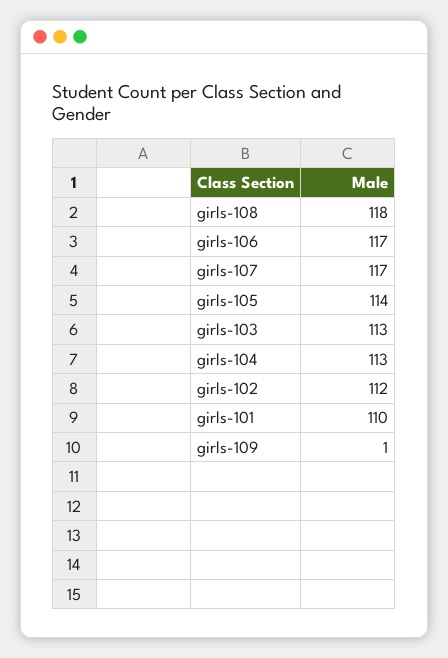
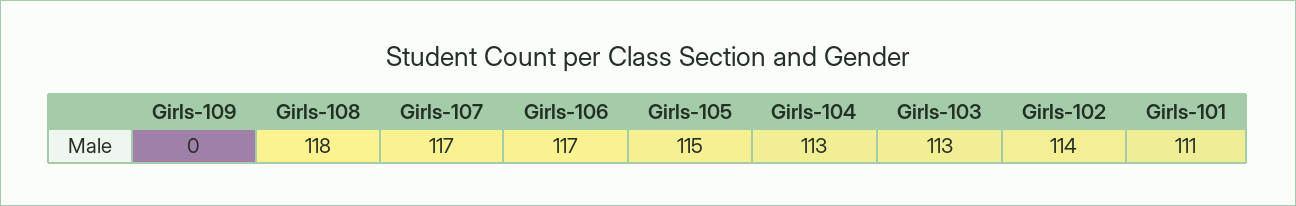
girls-105: 114 -> 115
girls-102: 112 -> 114
girls-101: 110 -> 111
girls-109: 1 -> 0

